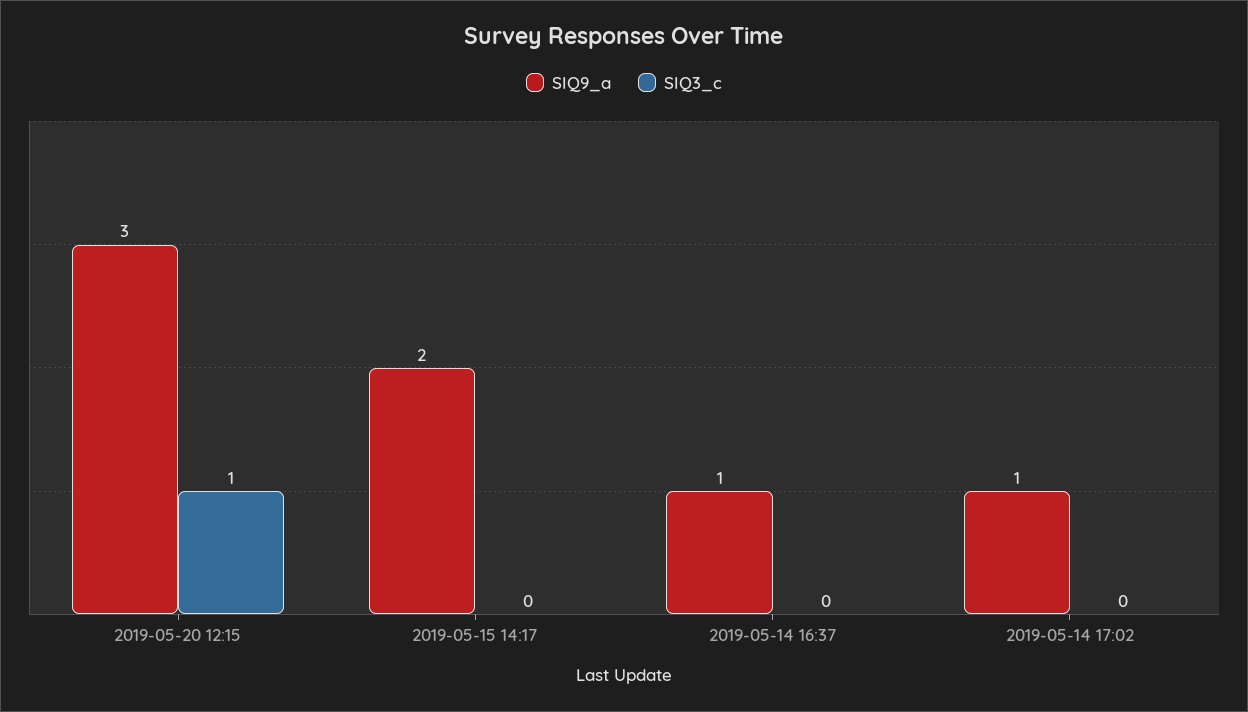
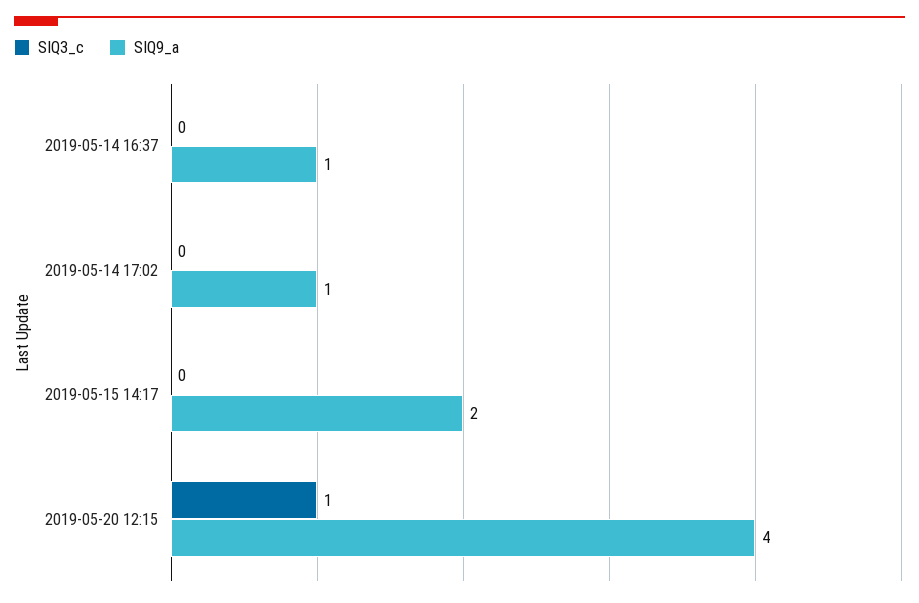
SIQ9_a, 2019-05-20 12:15: 3 -> 4

